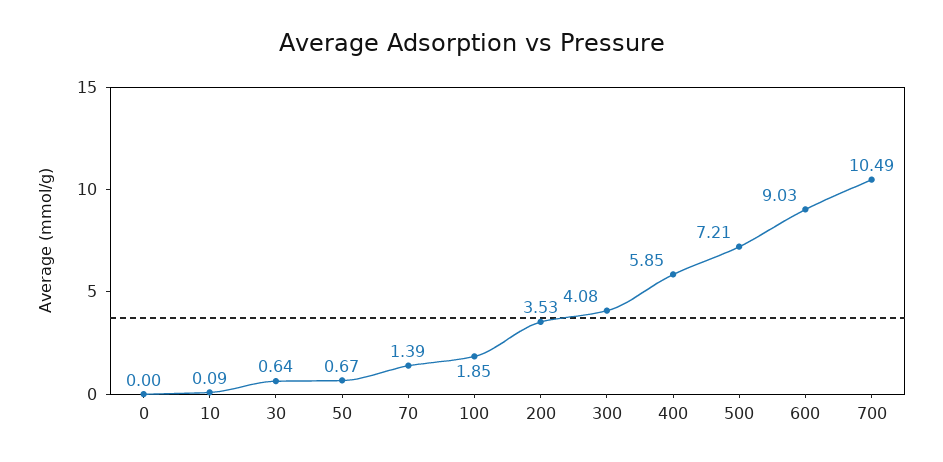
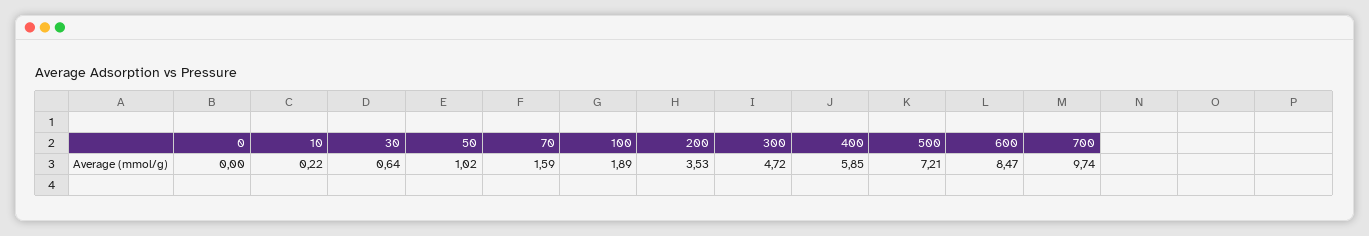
10: 0.09 -> 0.22
50: 0.67 -> 1.02
70: 1.39 -> 1.59
100: 1.85 -> 1.89
300: 4.08 -> 4.72
600: 9.03 -> 8.47
700: 10.49 -> 9.74

